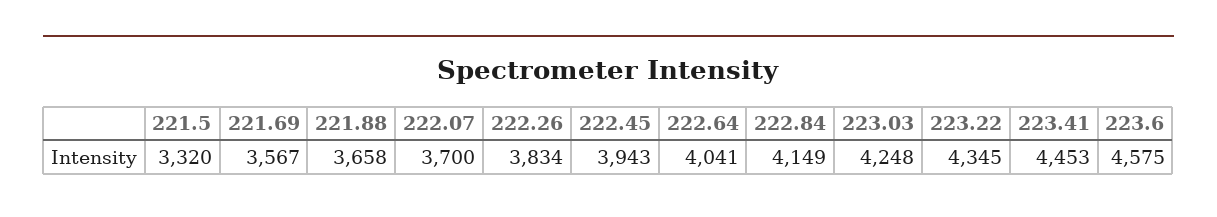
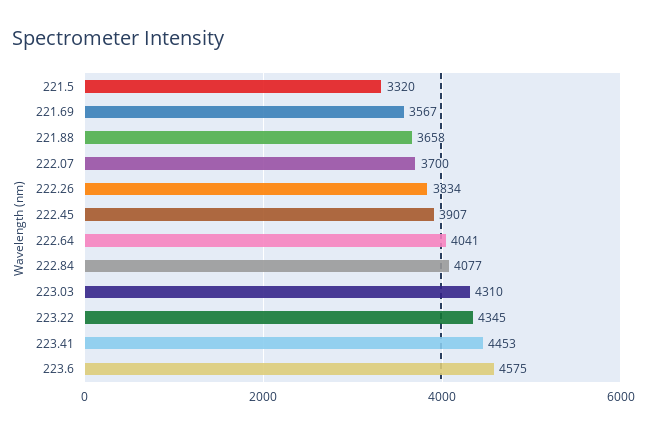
222.45: 3943 -> 3907
222.84: 4149 -> 4077
223.03: 4248 -> 4310

